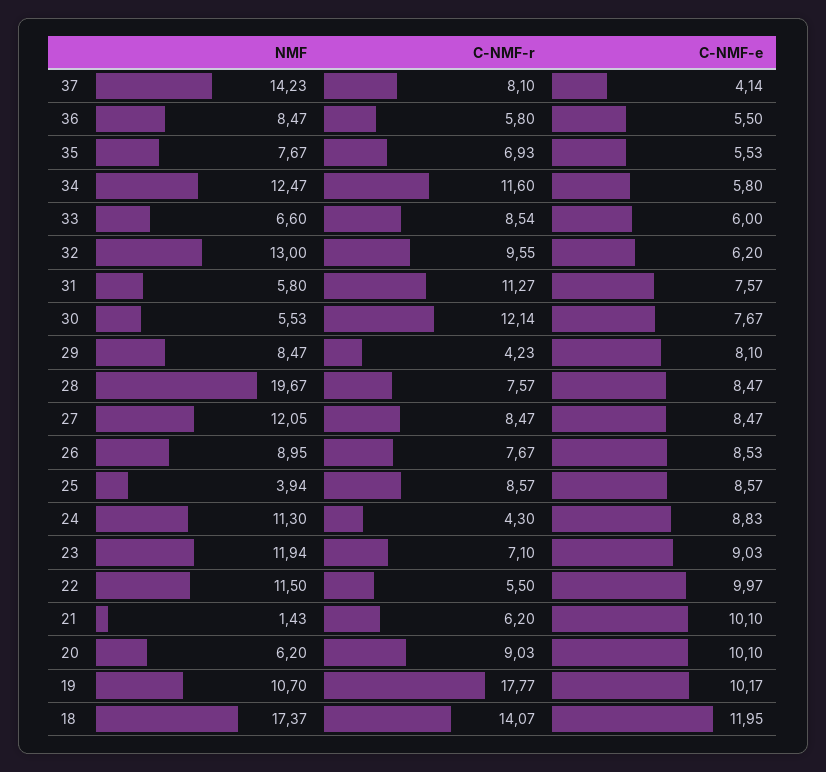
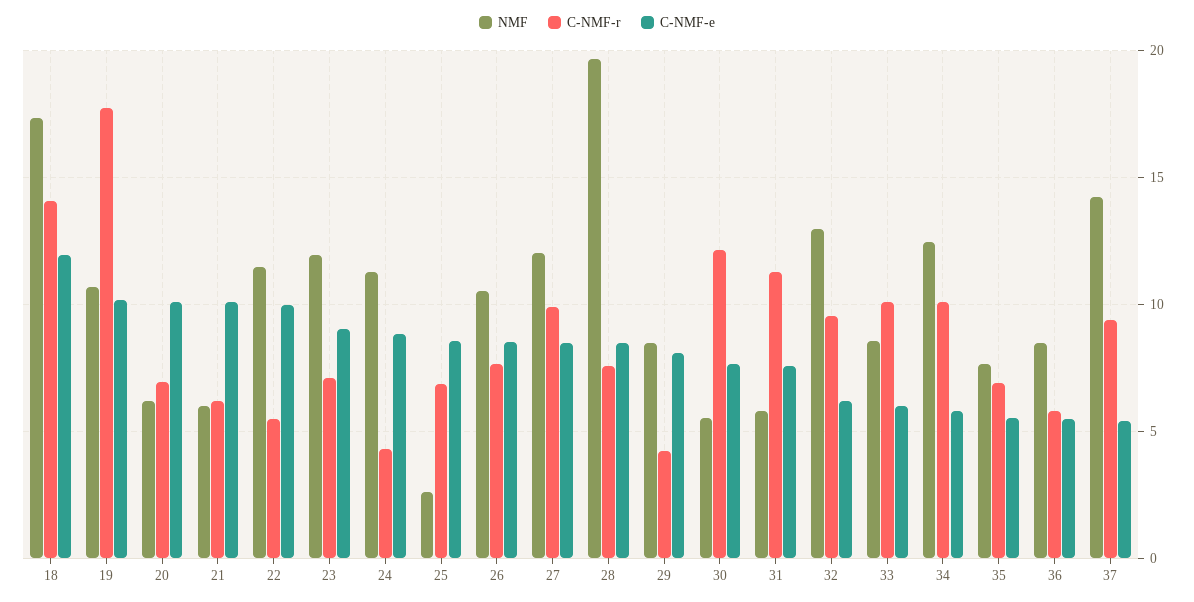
C-NMF-r, 37: 8.1 -> 9.5
C-NMF-e, 37: 4.14 -> 5.5
C-NMF-r, 34: 11.6 -> 10
NMF, 33: 6.6 -> 8.5
C-NMF-r, 33: 8.54 -> 10
C-NMF-r, 27: 8.47 -> 10
NMF, 26: 8.95 -> 10.5
NMF, 25: 3.94 -> 2.5
C-NMF-r, 25: 8.57 -> 7
NMF, 21: 1.43 -> 6
C-NMF-r, 20: 9.03 -> 7

